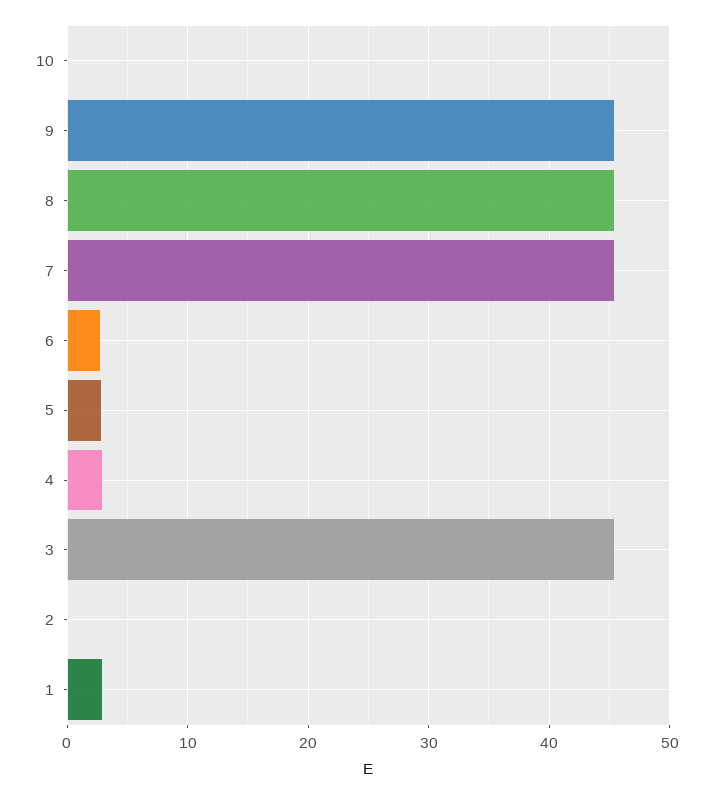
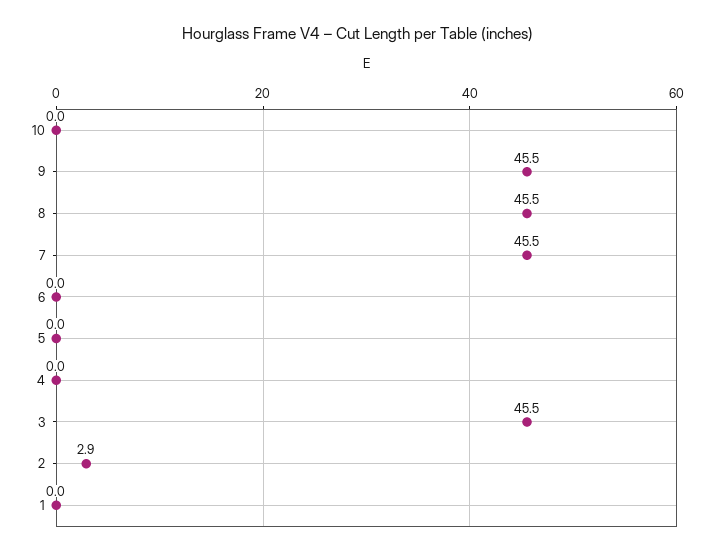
6: 3 -> 0
5: 3 -> 0
4: 3 -> 0
2: 0 -> 2.9
1: 3 -> 0

